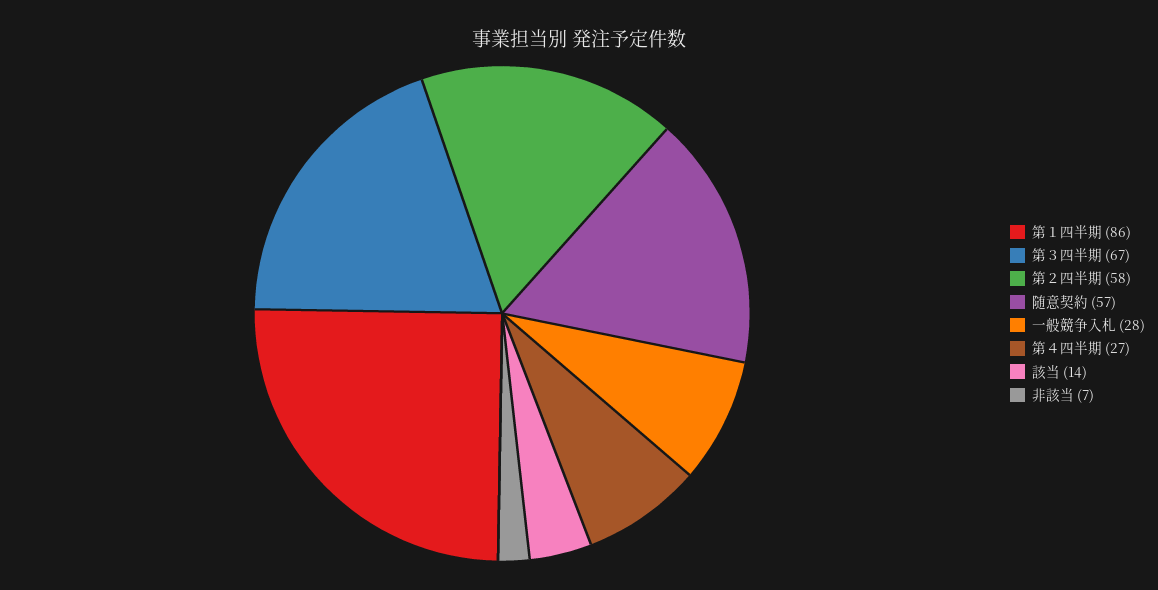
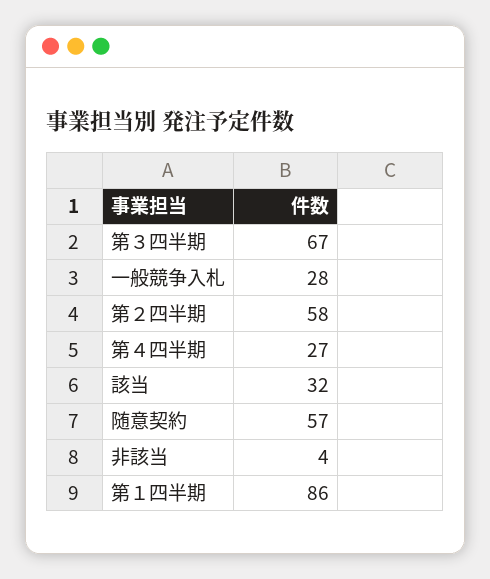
該当: 14 -> 32
非該当: 7 -> 4

